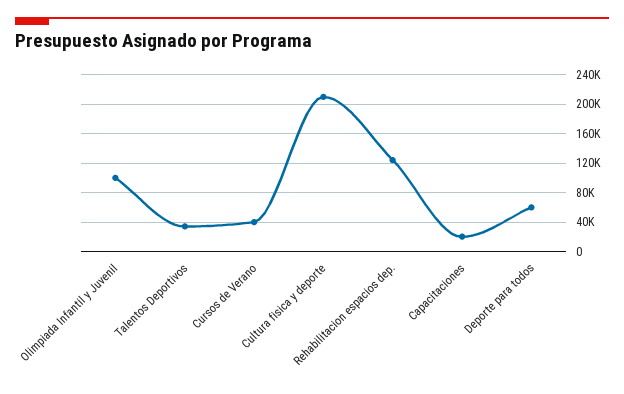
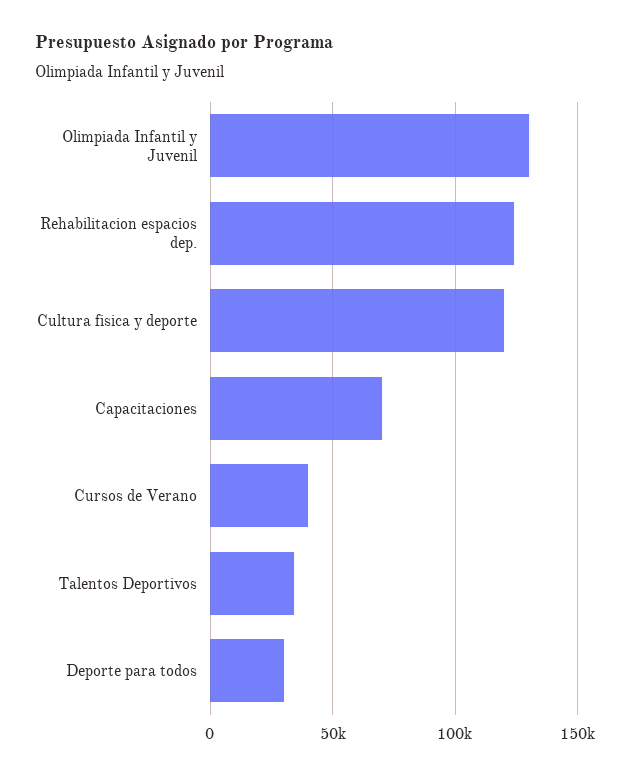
Olimpiada Infantil y Juvenil: 100000 -> 130000
Cultura fisica y deporte: 210000 -> 120000
Capacitaciones: 20000 -> 70000
Deporte para todos: 60000 -> 30000

